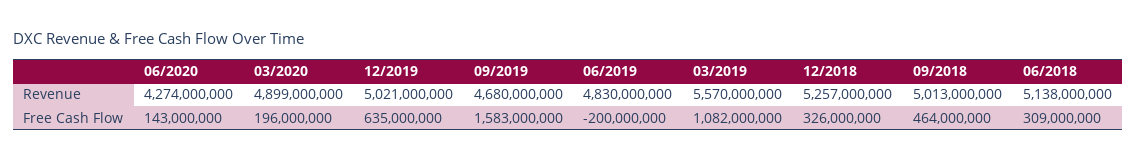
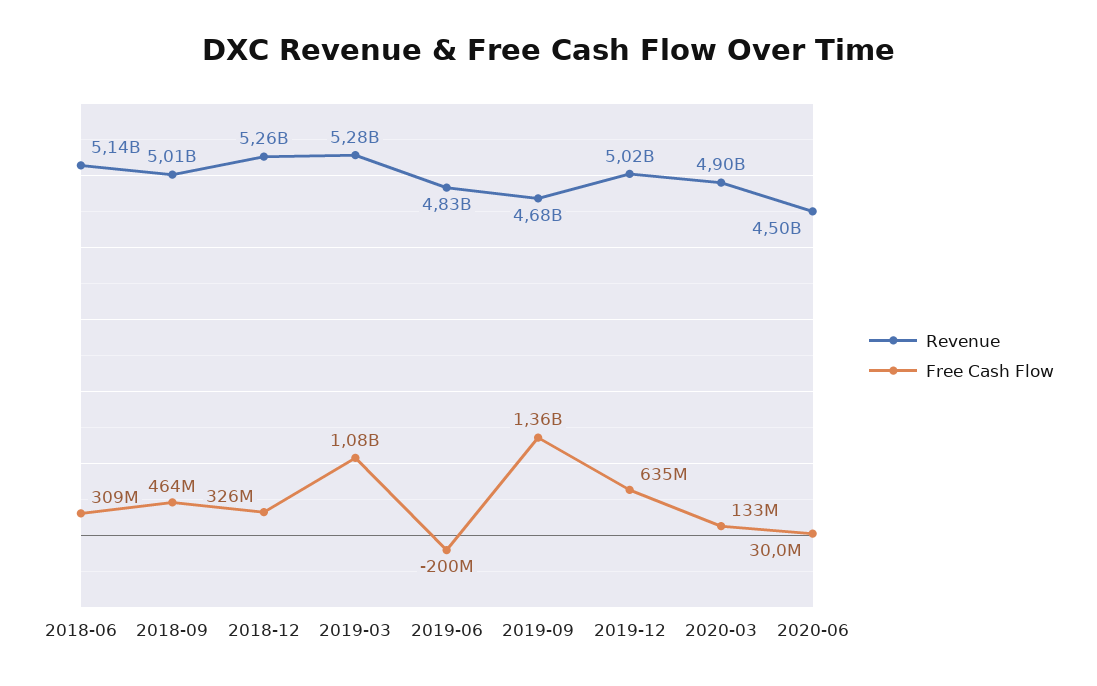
Revenue, 06/2020: 4274000000 -> 4500000000
Revenue, 03/2019: 5570000000 -> 5280000000
Free Cash Flow, 06/2020: 143000000 -> 30000000
Free Cash Flow, 03/2020: 196000000 -> 133000000
Free Cash Flow, 09/2019: 1583000000 -> 1360000000

